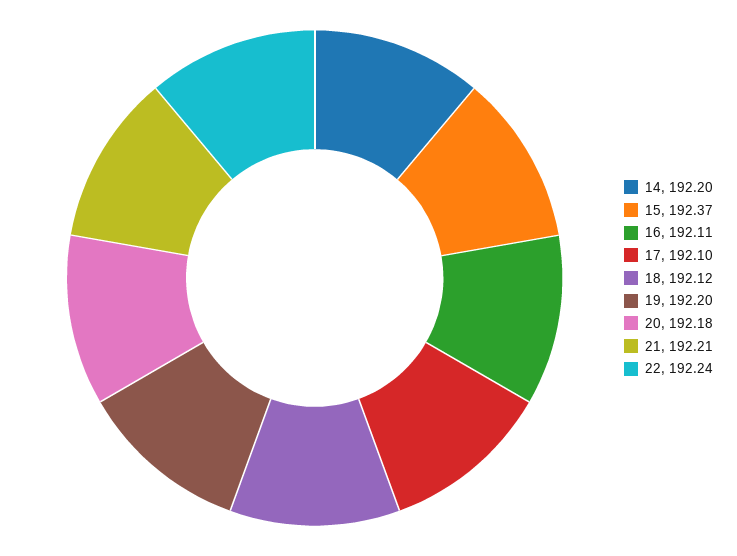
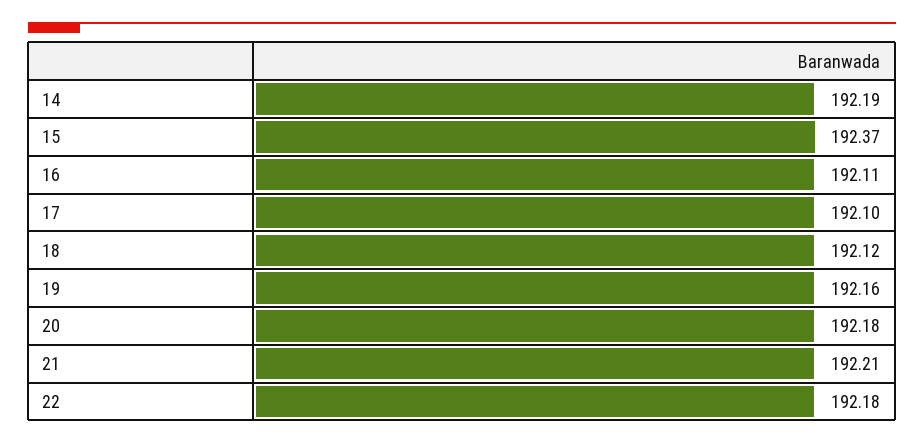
14: 192.2 -> 192.19
19: 192.2 -> 192.16
22: 192.24 -> 192.18

